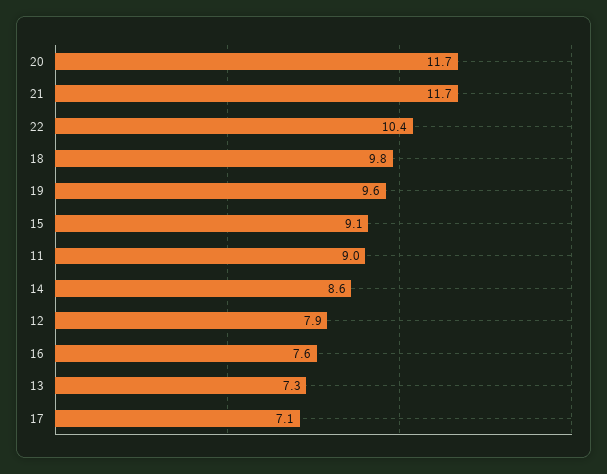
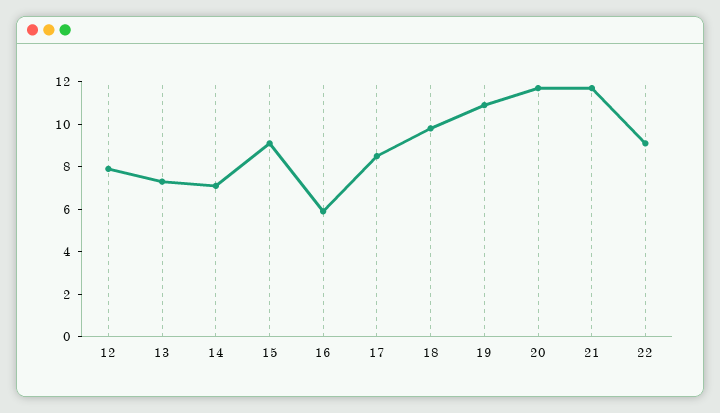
22: 10.4 -> 9
19: 9.6 -> 11
11: 9 -> none
14: 8.6 -> 7
16: 7.6 -> 6
17: 7.1 -> 8.5

